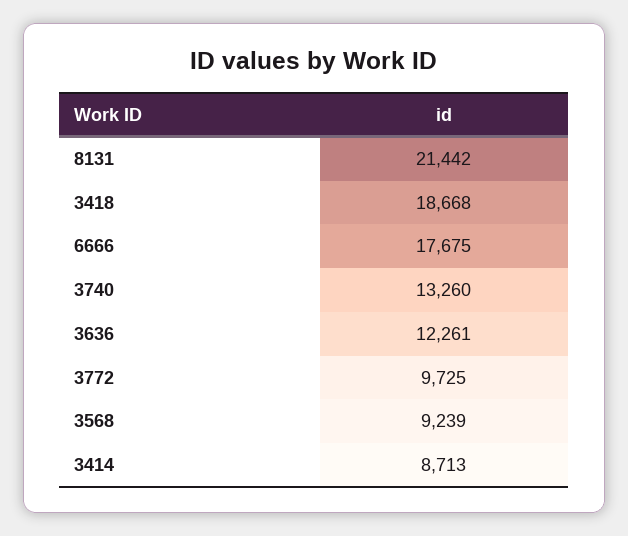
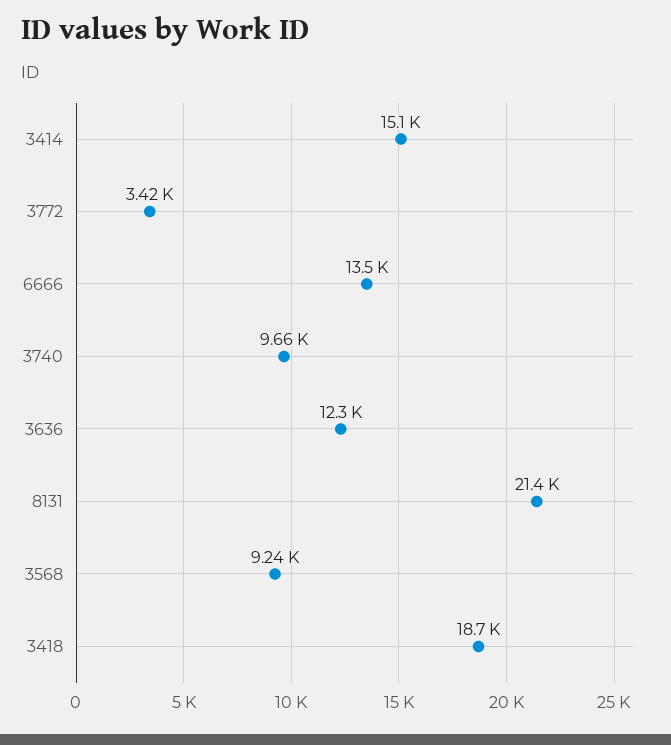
6666: 17675 -> 13500
3740: 13260 -> 9660
3772: 9725 -> 3420
3414: 8713 -> 15100

